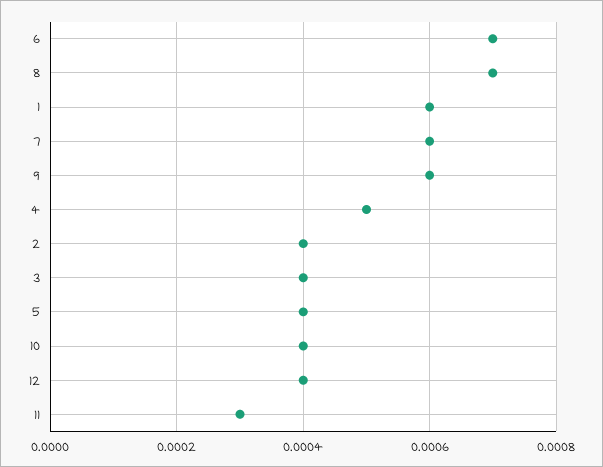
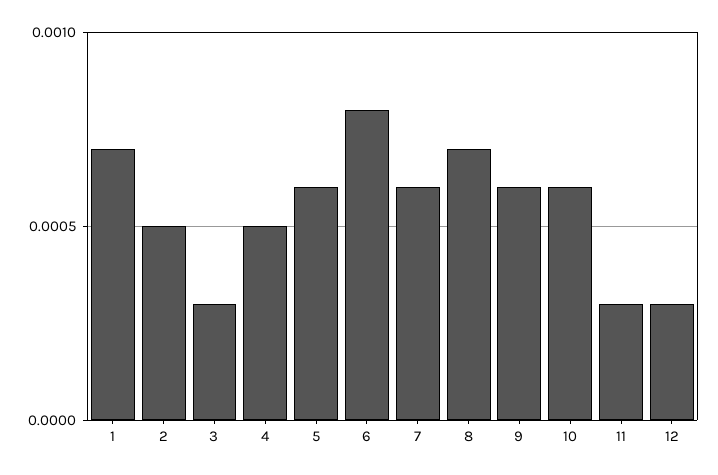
6: 0.0007 -> 0.0008
1: 0.0006 -> 0.0007
2: 0.0004 -> 0.0005
3: 0.0004 -> 0.0003
5: 0.0004 -> 0.0006
10: 0.0004 -> 0.0006
12: 0.0004 -> 0.0003

